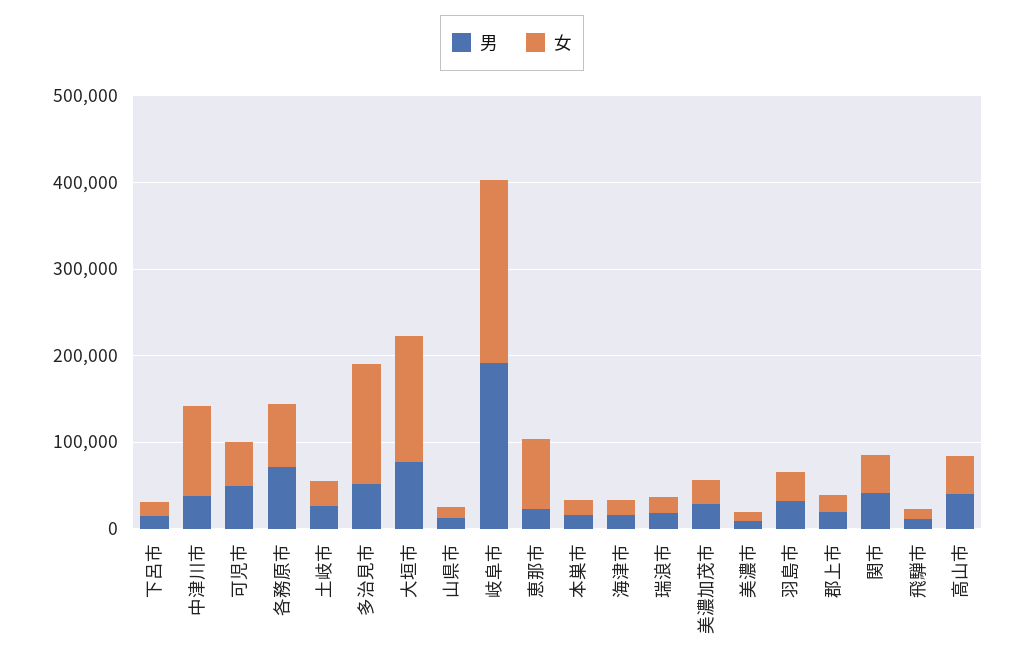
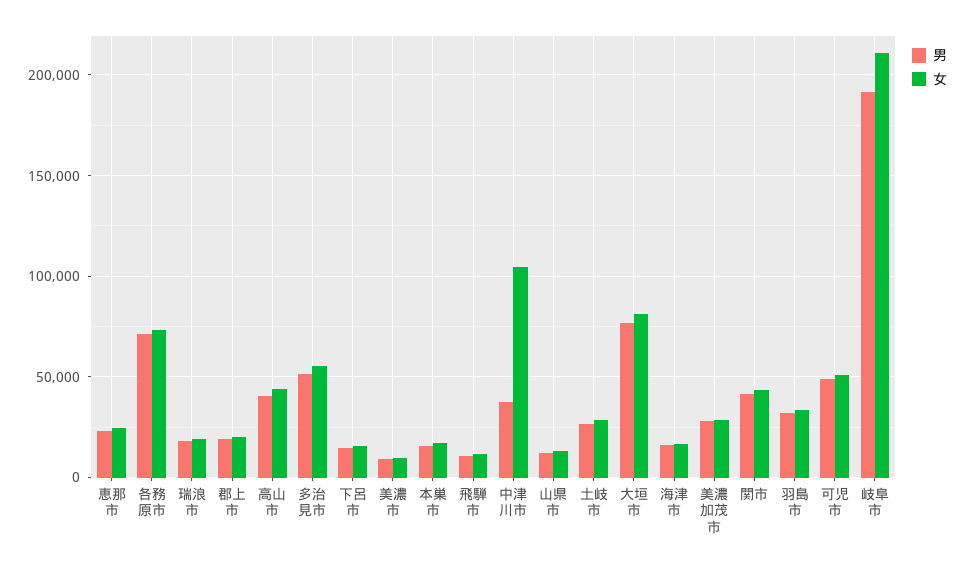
女, 多治見市: 140000 -> 55000
女, 大垣市: 140000 -> 80000
女, 恵那市: 80000 -> 25000

